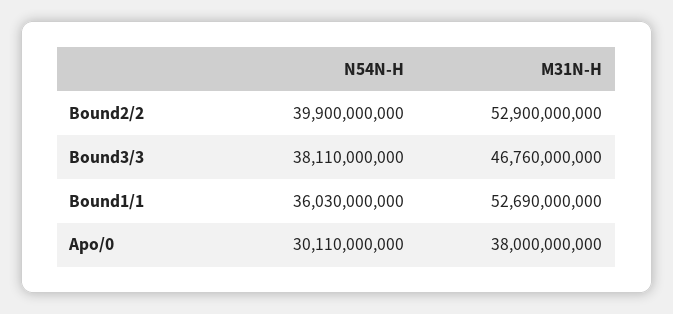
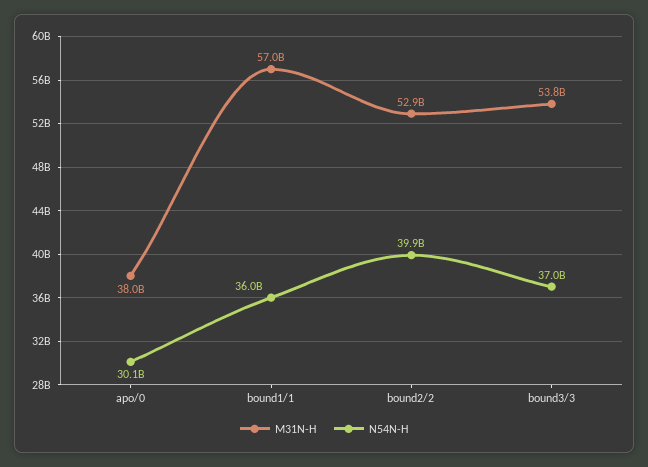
N54N-H, Bound3/3: 38110000000 -> 37000000000
M31N-H, Bound3/3: 46760000000 -> 53800000000
M31N-H, Bound1/1: 52690000000 -> 57000000000

